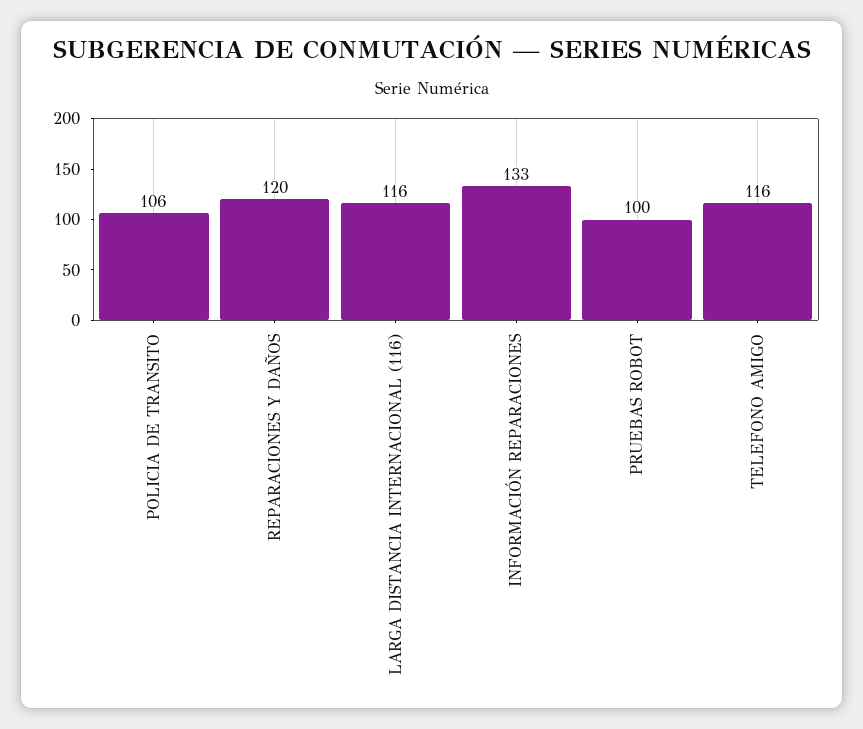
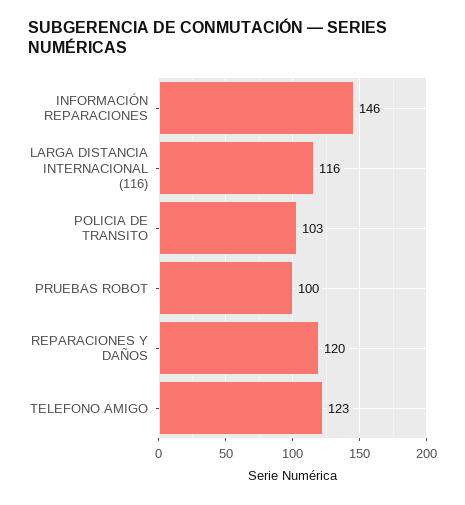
POLICIA DE TRANSITO: 106 -> 103
INFORMACIÓN REPARACIONES: 133 -> 146
TELEFONO AMIGO: 116 -> 123

